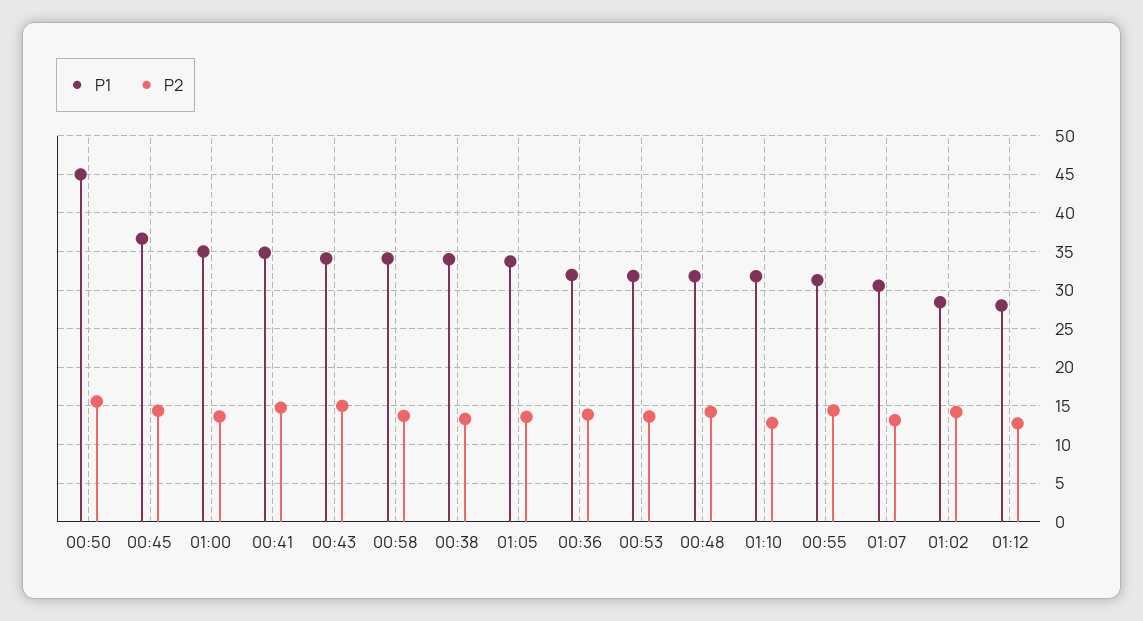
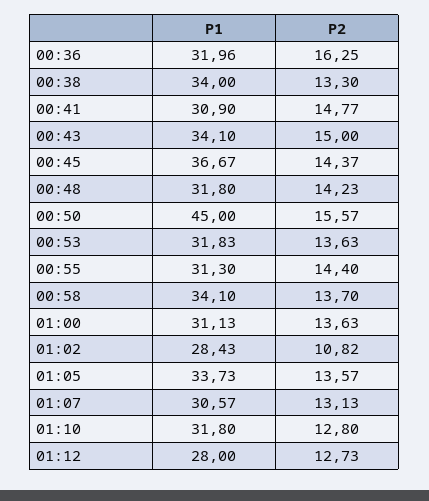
P1, 01:00: 35 -> 31.13
P1, 00:41: 35 -> 30.9
P2, 00:36: 14 -> 16.25
P2, 01:02: 14 -> 10.82

